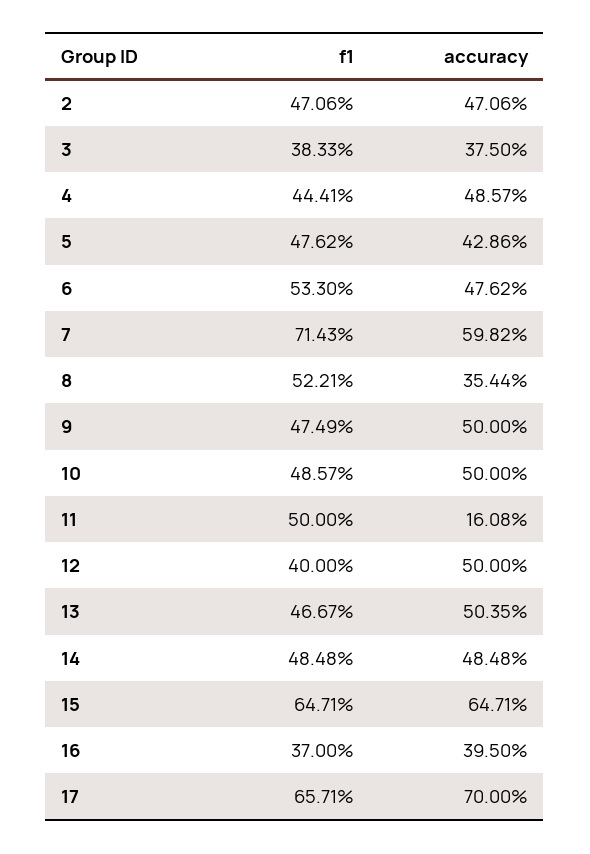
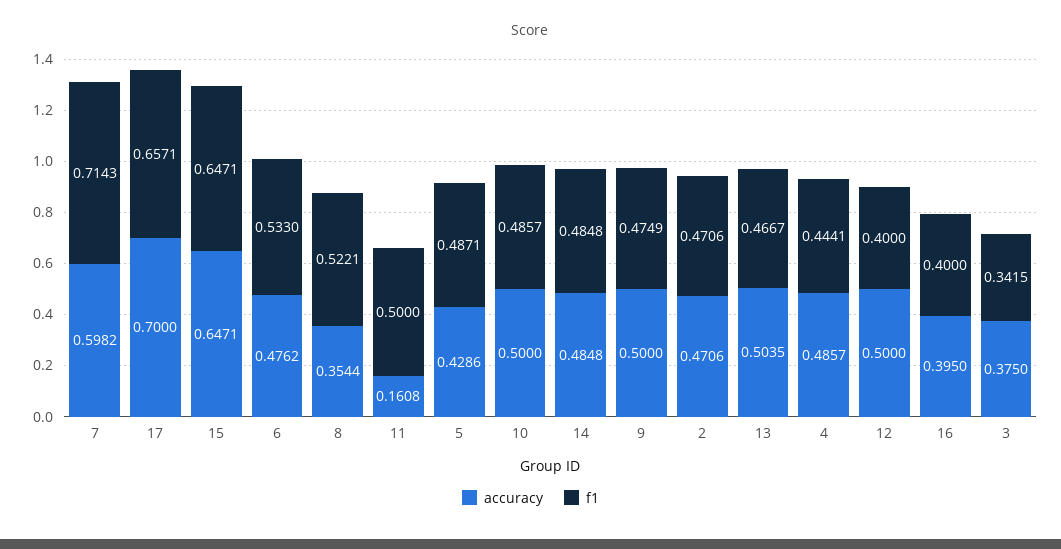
f1, 3: 0.3833 -> 0.3415
f1, 5: 0.4762 -> 0.4871
f1, 16: 0.37 -> 0.4

